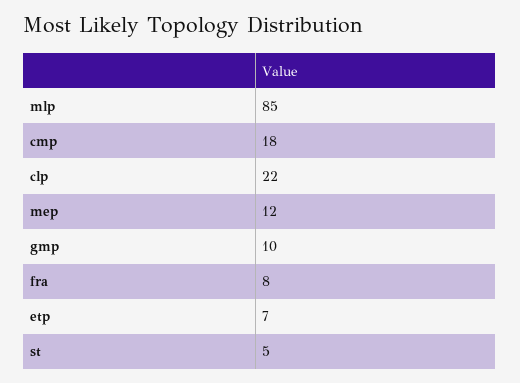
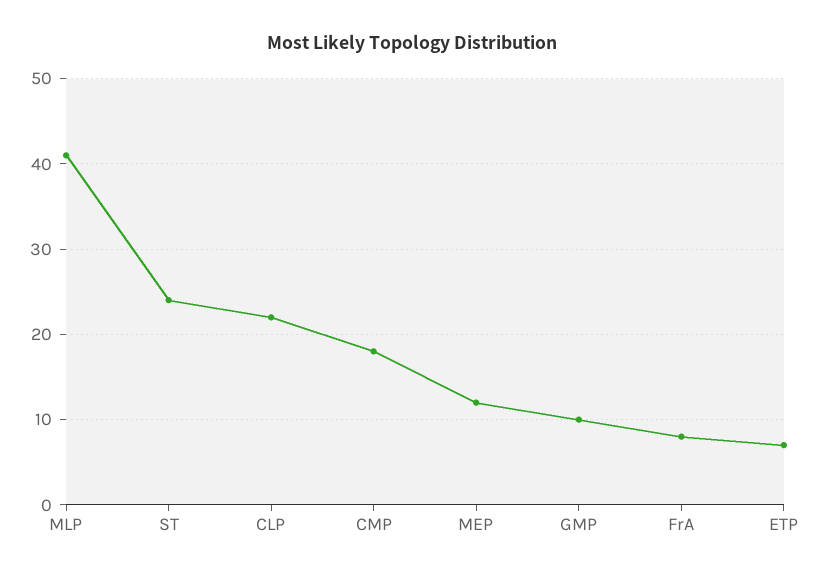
mlp: 85 -> 41
st: 5 -> 24

